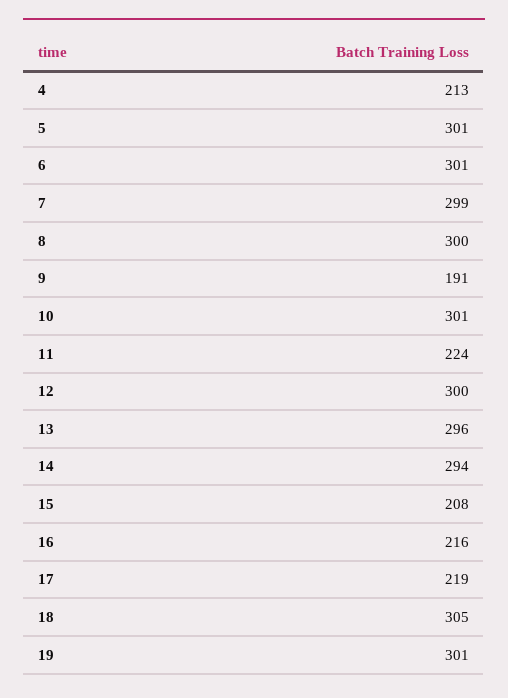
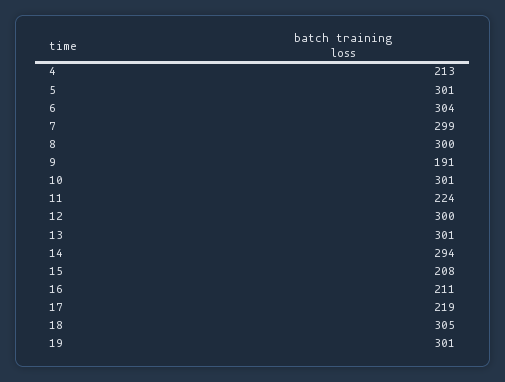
6: 301 -> 304
13: 296 -> 301
16: 216 -> 211

